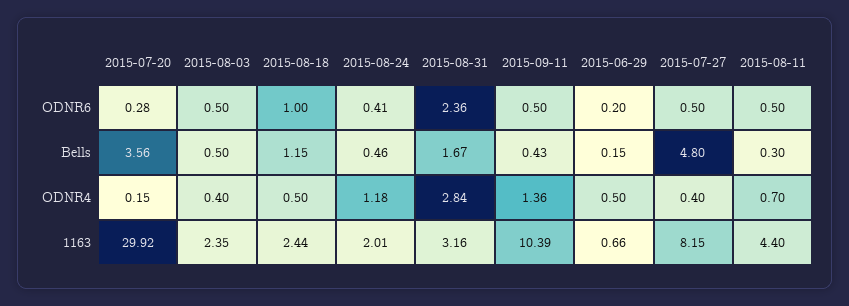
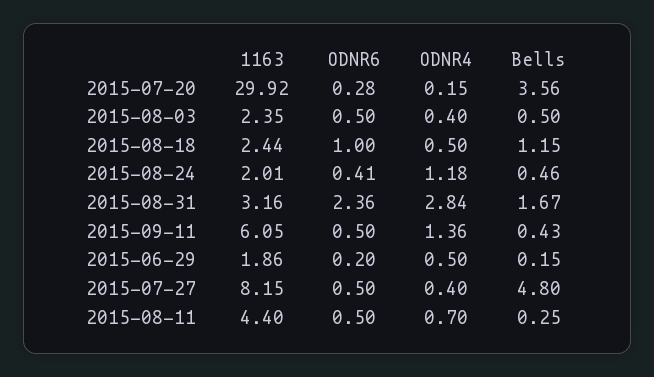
2015-08-11, Bells: 0.3 -> 0.25
2015-09-11, 1163: 10.39 -> 6.05
2015-06-29, 1163: 0.66 -> 1.86

